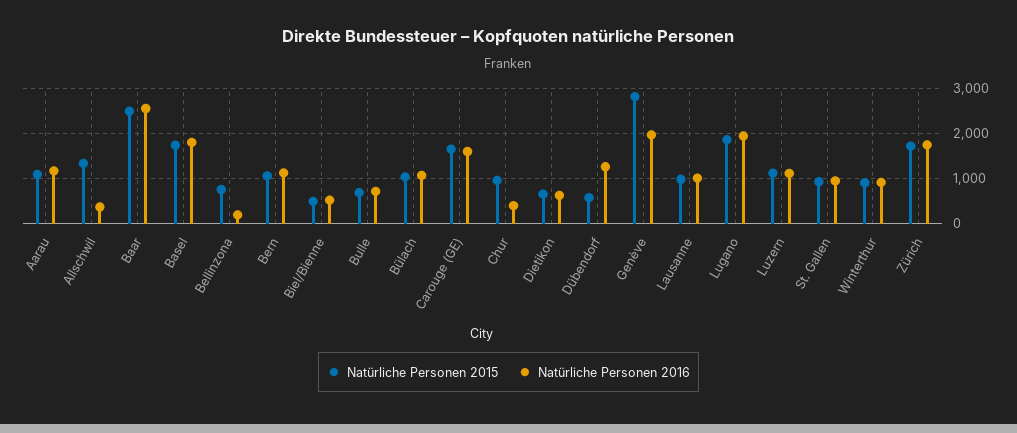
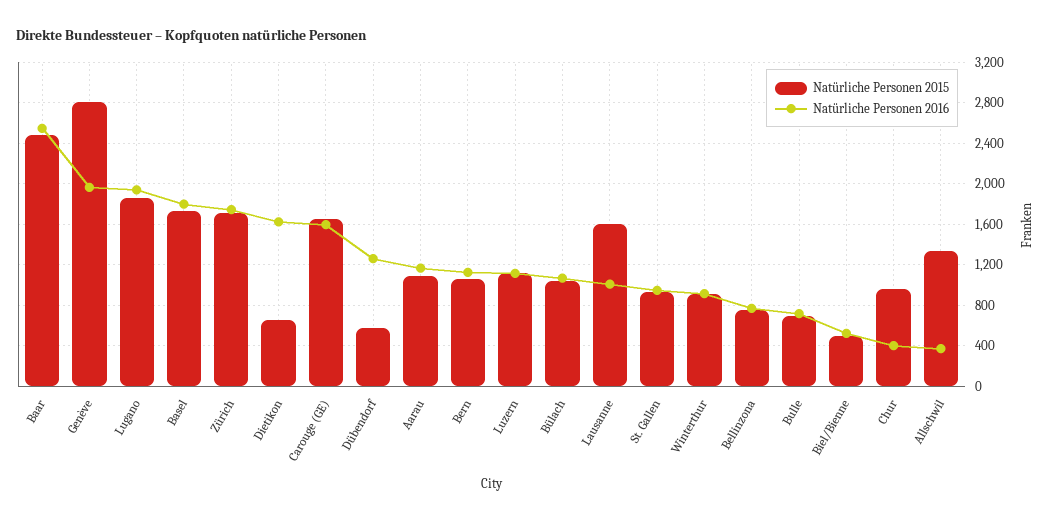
Natürliche Personen 2016, Bellinzona: 200 -> 800
Natürliche Personen 2016, Dietikon: 600 -> 1600
Natürliche Personen 2015, Lausanne: 1000 -> 1600

